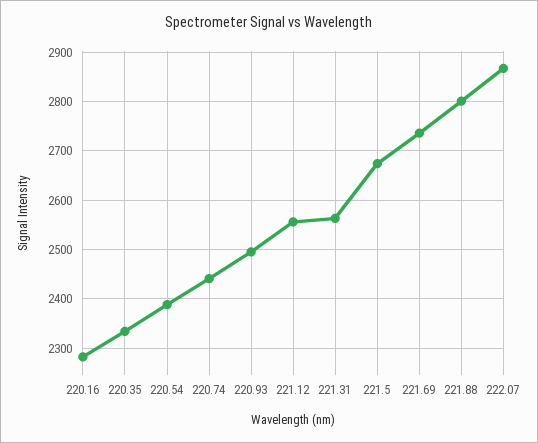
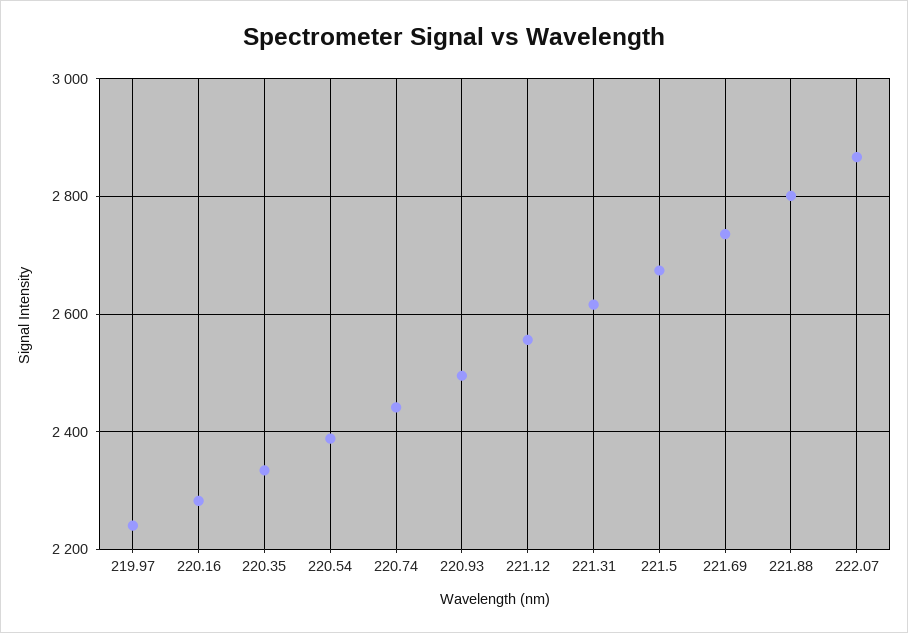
221.31: 2560 -> 2620
219.97: none -> 2240

